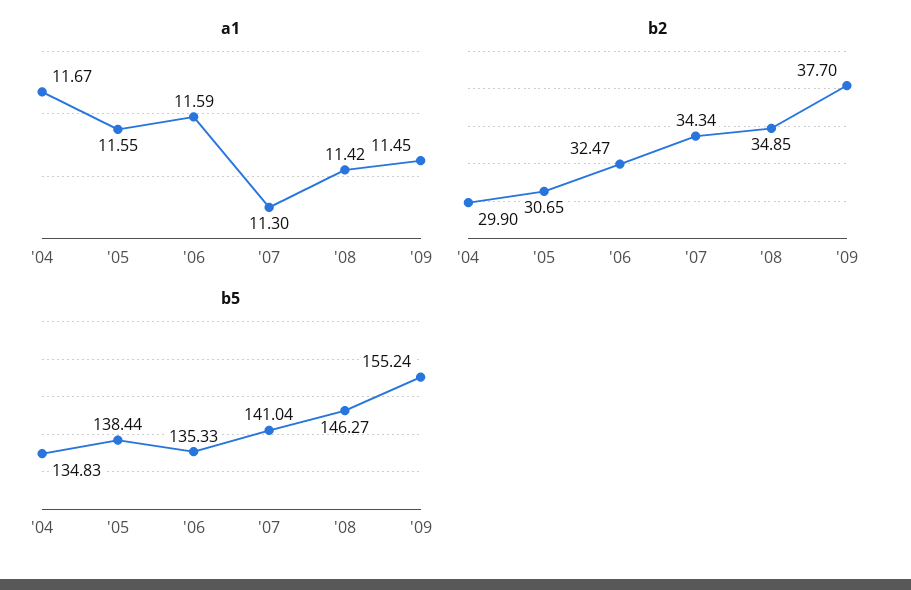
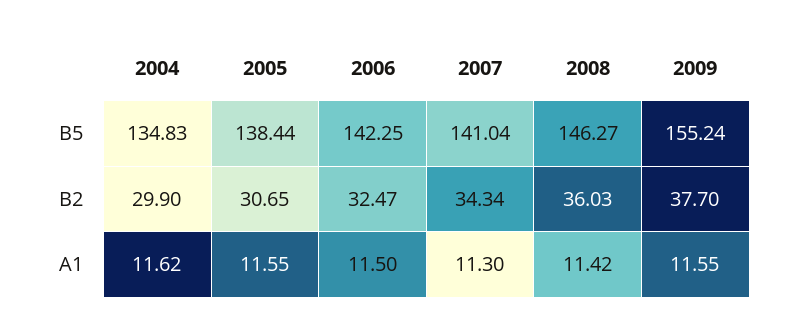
a1, '04: 11.67 -> 11.62
a1, '06: 11.59 -> 11.5
a1, '09: 11.45 -> 11.55
b2, '08: 34.85 -> 36.03
b5, '06: 135.33 -> 142.25

